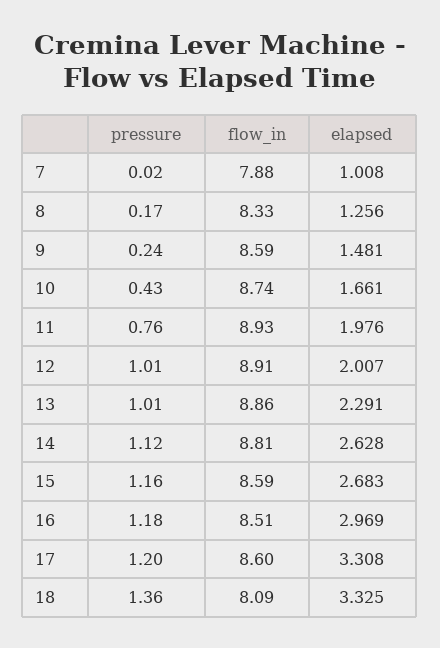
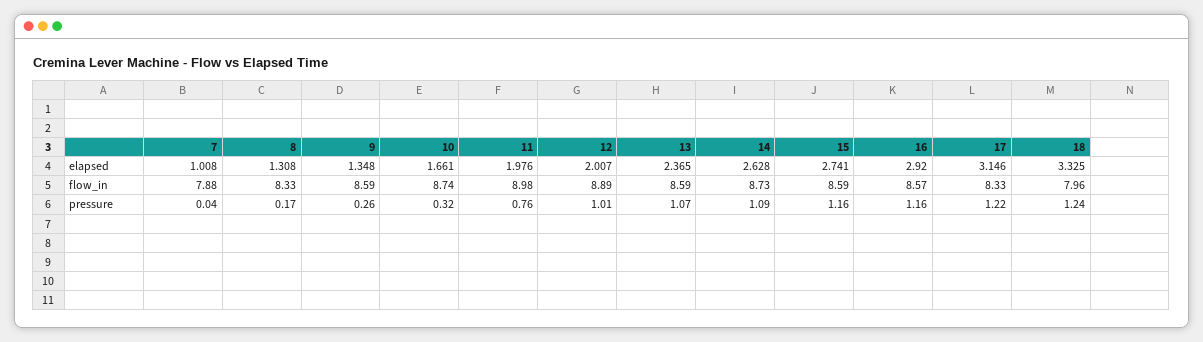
pressure, 7: 0.02 -> 0.04
elapsed, 8: 1.256 -> 1.308
pressure, 9: 0.24 -> 0.26
elapsed, 9: 1.481 -> 1.348
pressure, 10: 0.43 -> 0.32
flow_in, 11: 8.93 -> 8.98
flow_in, 12: 8.91 -> 8.89
pressure, 13: 1.01 -> 1.07
flow_in, 13: 8.86 -> 8.59
elapsed, 13: 2.291 -> 2.365
pressure, 14: 1.12 -> 1.09
flow_in, 14: 8.81 -> 8.73
elapsed, 15: 2.683 -> 2.741
pressure, 16: 1.18 -> 1.16
flow_in, 16: 8.51 -> 8.57
elapsed, 16: 2.969 -> 2.92
pressure, 17: 1.2 -> 1.22
flow_in, 17: 8.6 -> 8.33
elapsed, 17: 3.308 -> 3.146
pressure, 18: 1.36 -> 1.24
flow_in, 18: 8.09 -> 7.96

